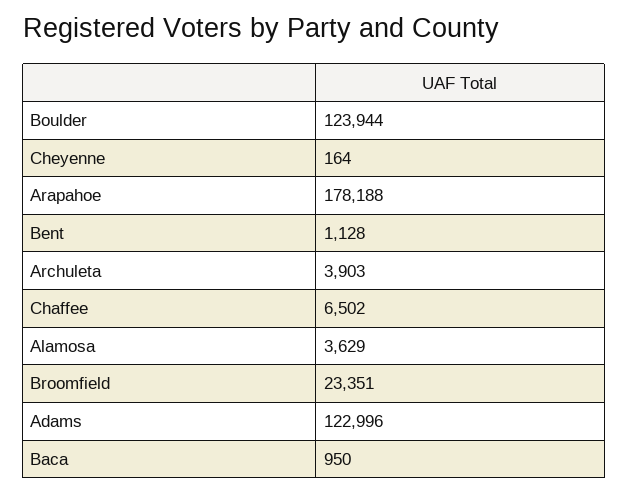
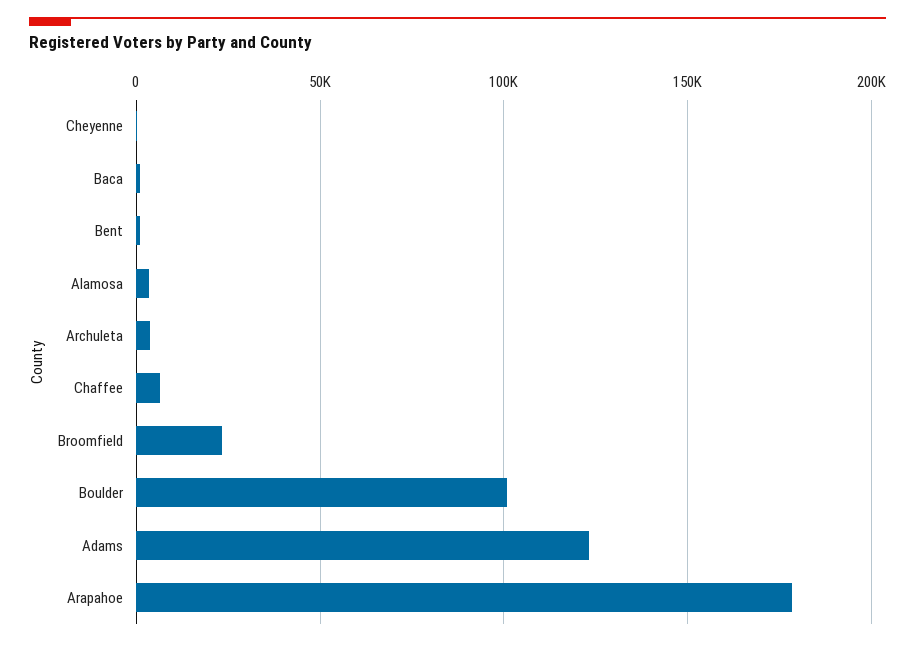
Boulder: 123944 -> 100000

